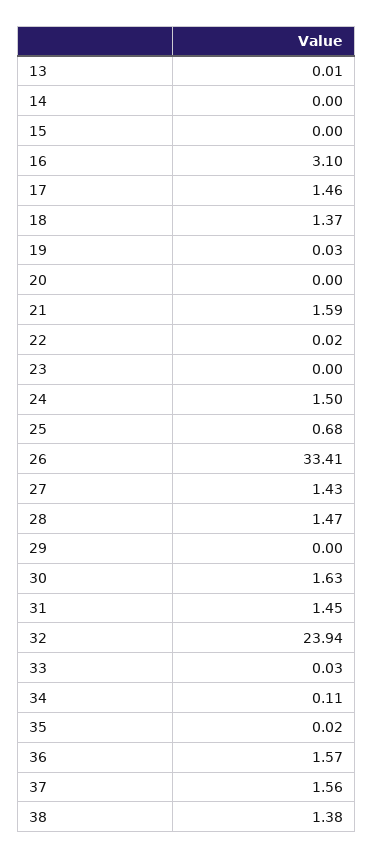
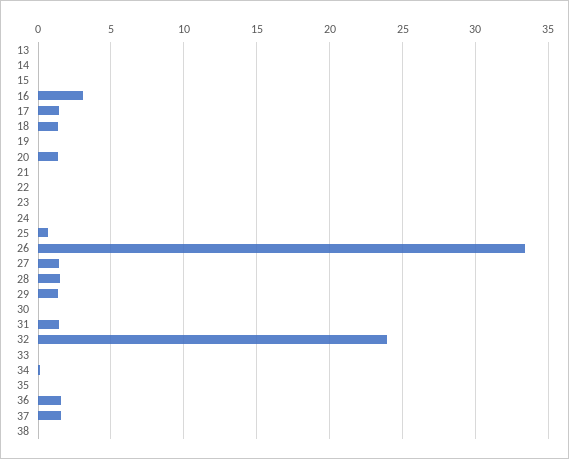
20: 0 -> 1.5
21: 1.59 -> 0
24: 1.5 -> 0
29: 0 -> 1.5
30: 1.63 -> 0
38: 1.38 -> 0

